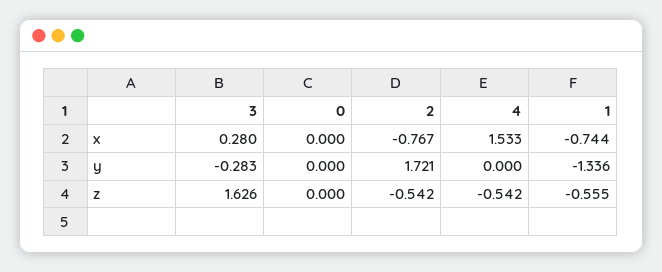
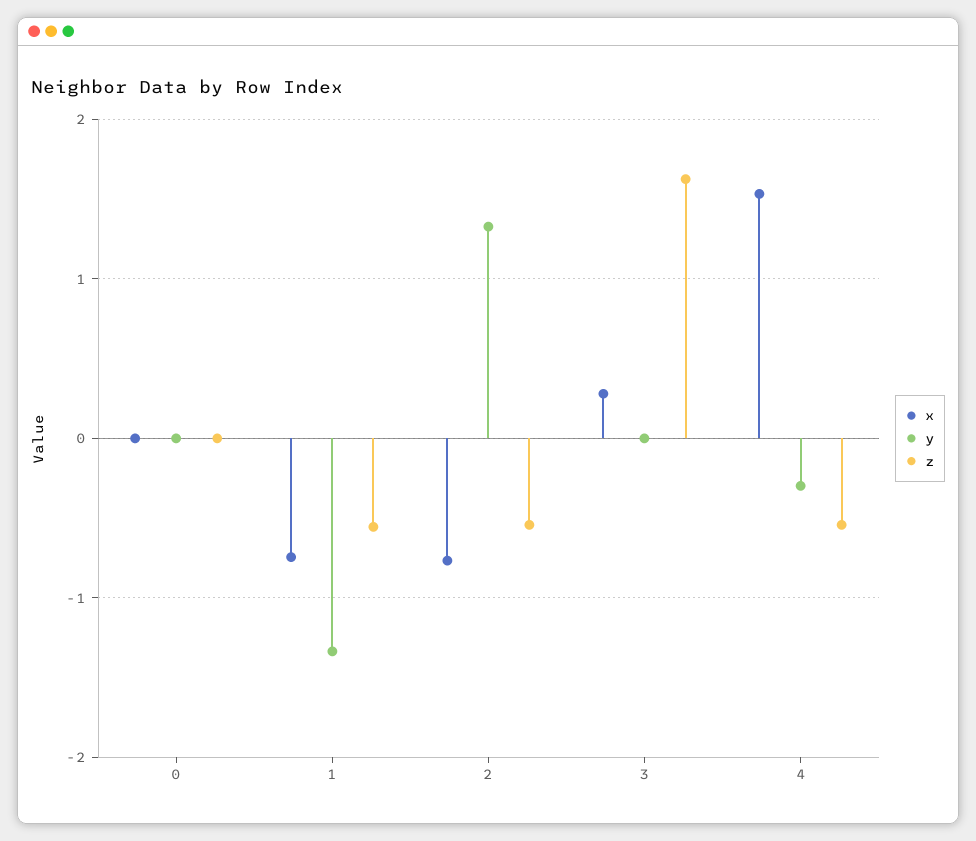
y, 3: -0.283 -> 0
y, 2: 1.721 -> 1.3
y, 4: 0 -> -0.3

